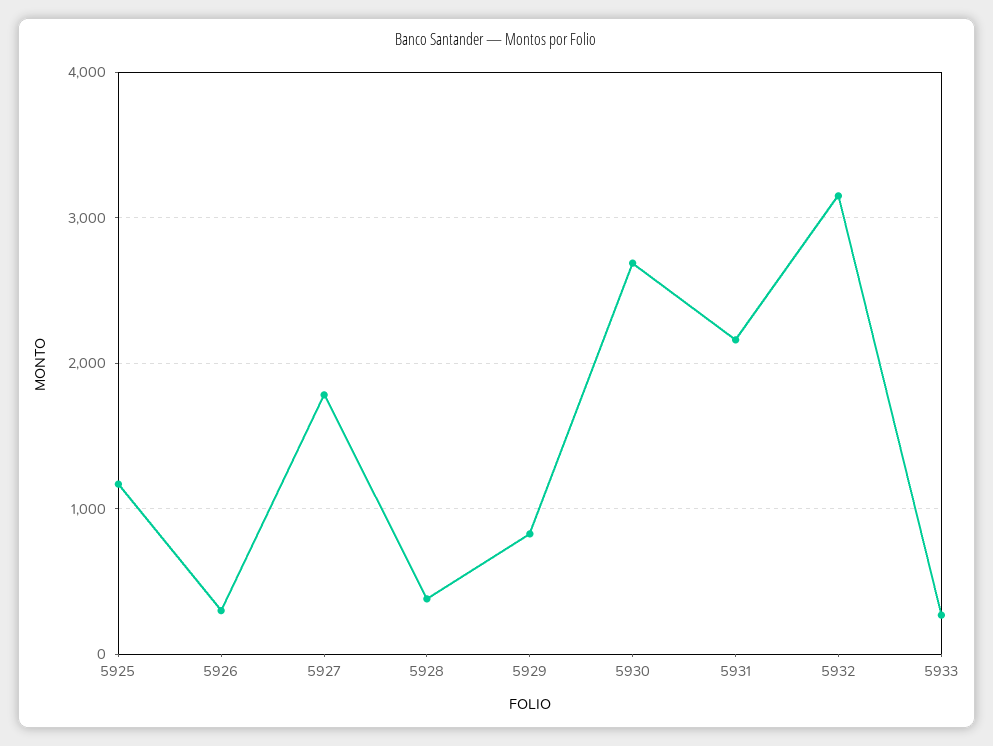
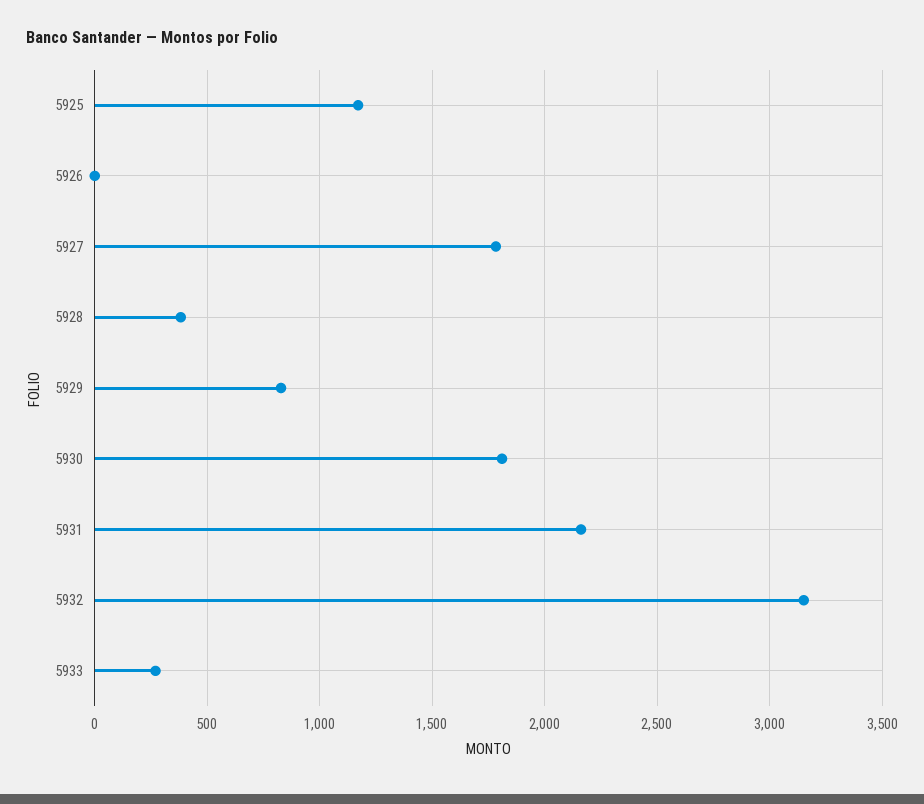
5926: 300 -> 0
5930: 2700 -> 1800

